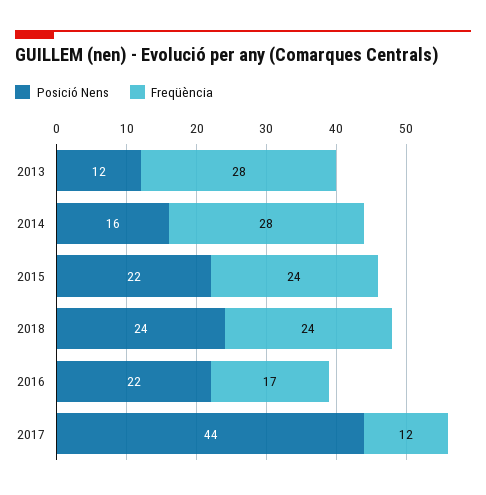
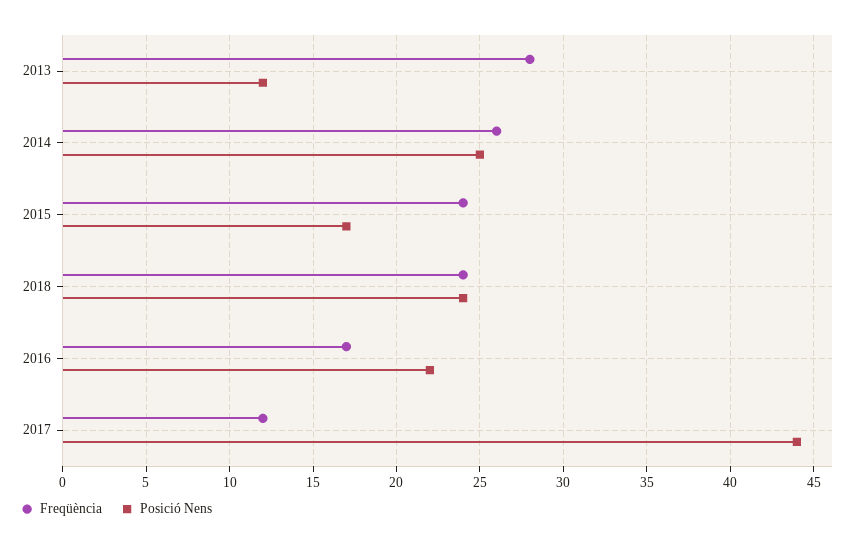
Posició Nens, 2014: 16 -> 25
Freqüència, 2014: 28 -> 26
Posició Nens, 2015: 22 -> 17

